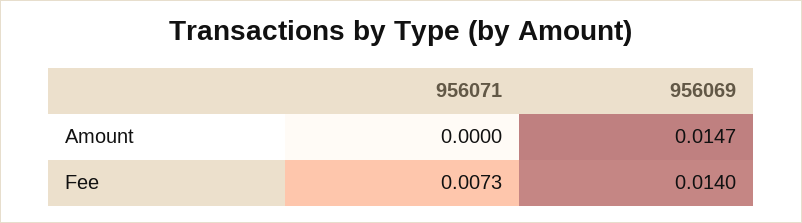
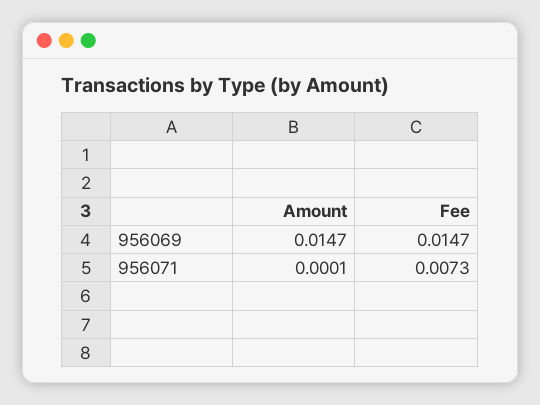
956071, Amount: 0 -> 0.0001
956069, Fee: 0.014 -> 0.0147

